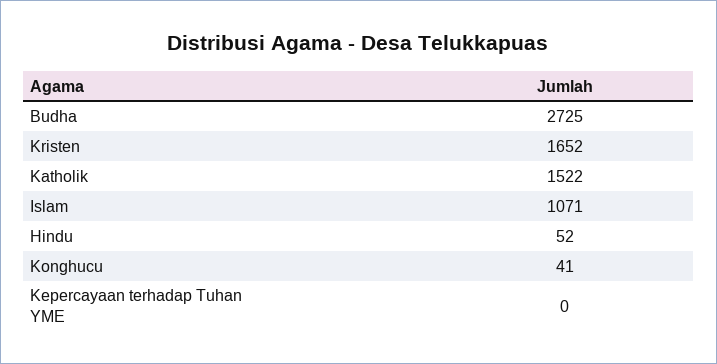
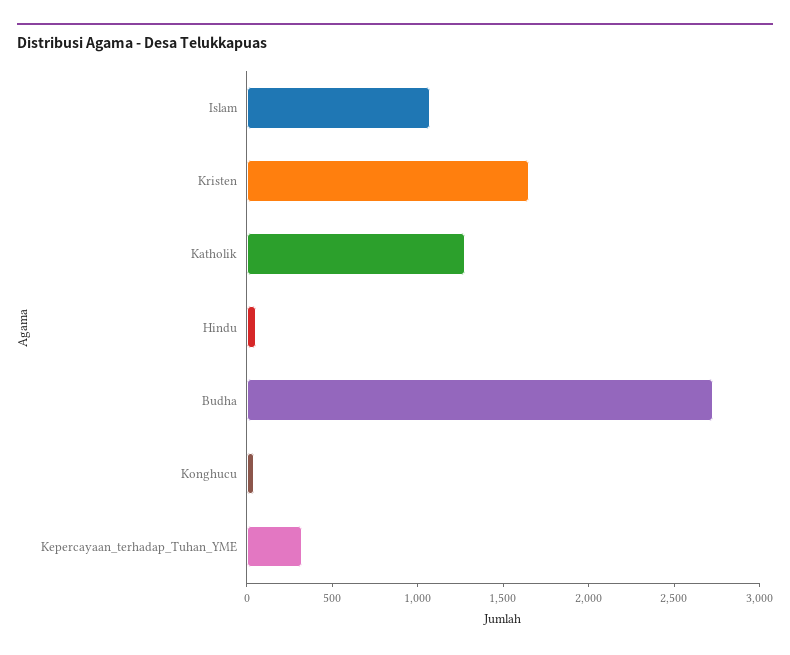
Katholik: 1522 -> 1300
Kepercayaan terhadap Tuhan YME: 0 -> 300

